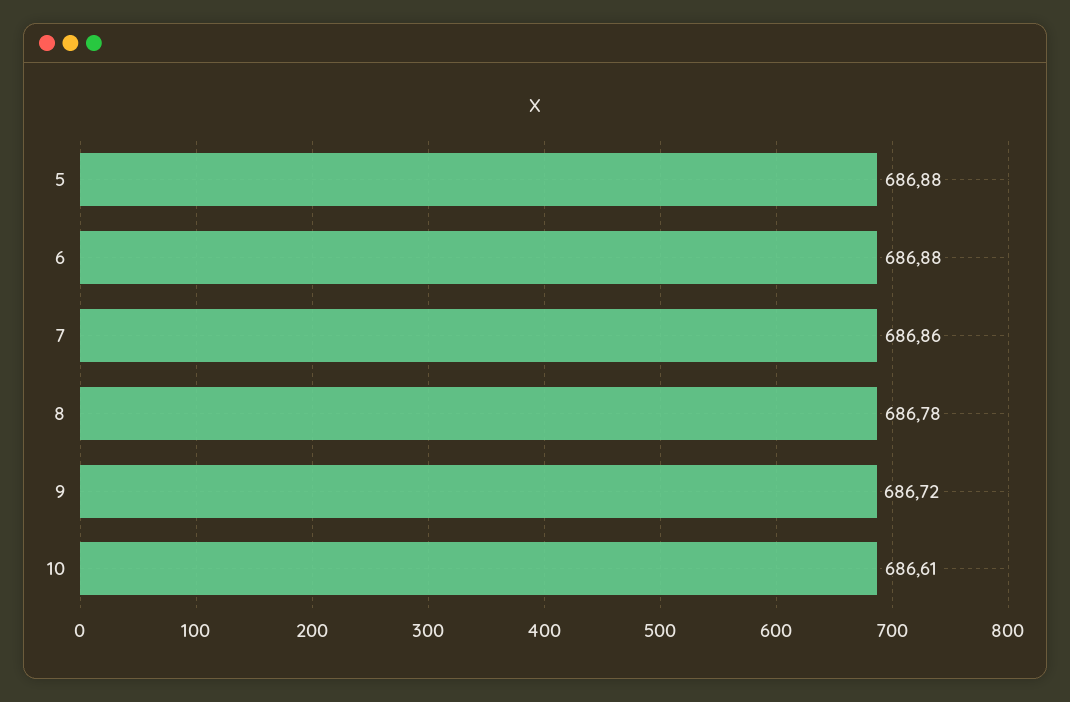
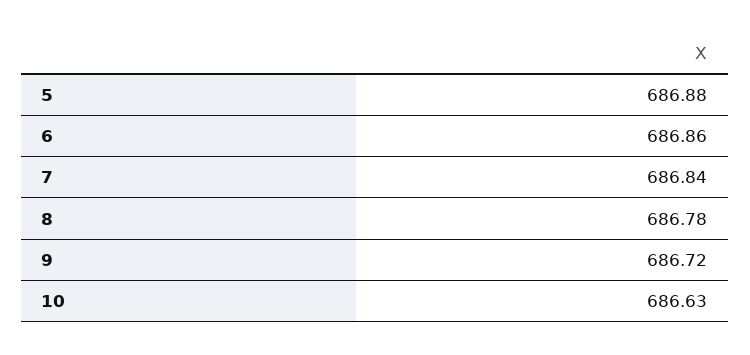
6: 686.88 -> 686.86
7: 686.86 -> 686.84
10: 686.61 -> 686.63

